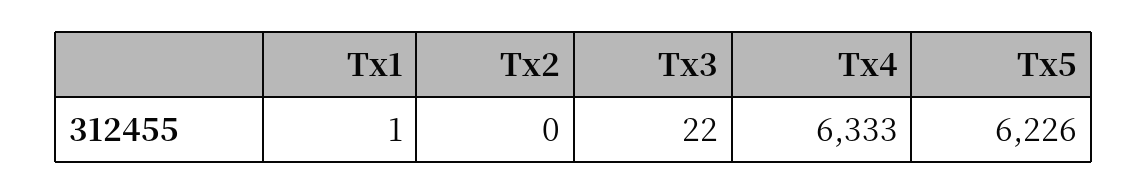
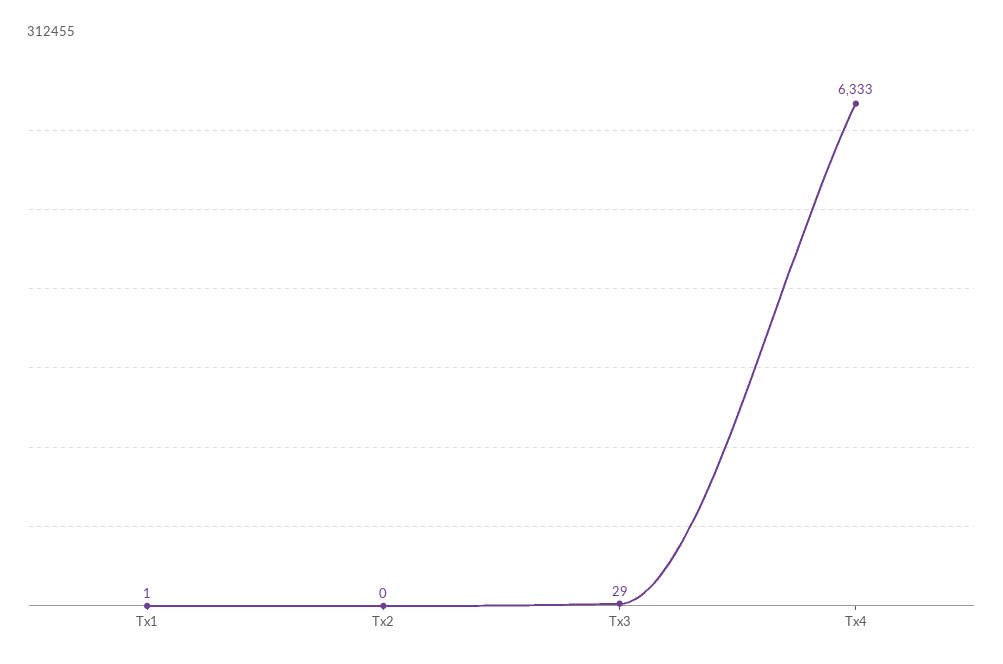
Tx3: 22 -> 29
Tx5: 6226 -> none

